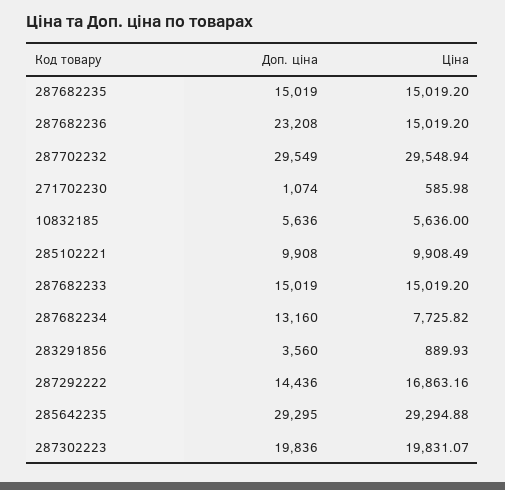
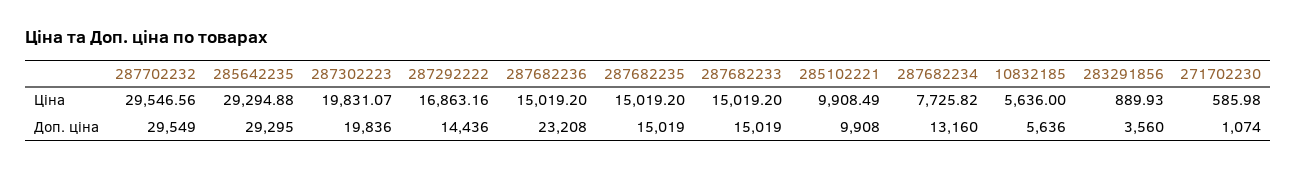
Ціна, 287702232: 29548.94 -> 29546.56

